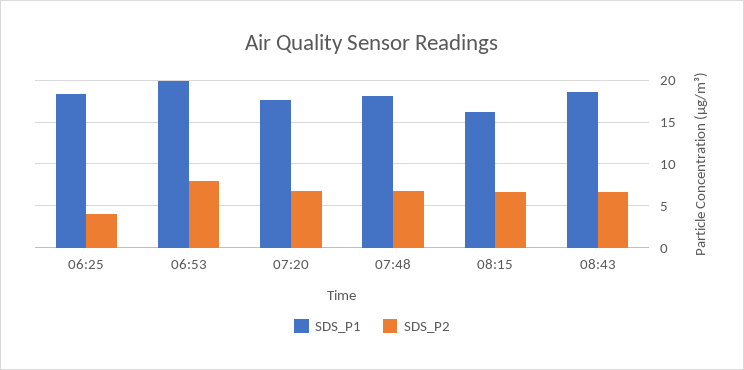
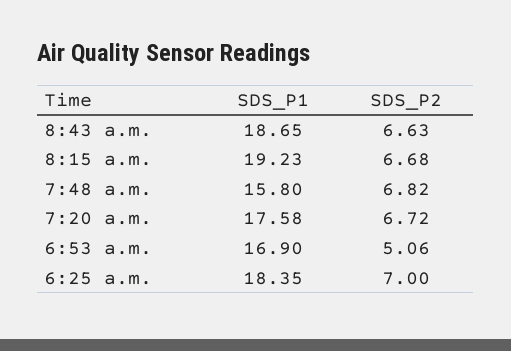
SDS_P2, 06:25: 4 -> 7
SDS_P1, 06:53: 20 -> 16.9
SDS_P2, 06:53: 8 -> 5.06
SDS_P1, 07:48: 18 -> 15.8
SDS_P1, 08:15: 16 -> 19.23

